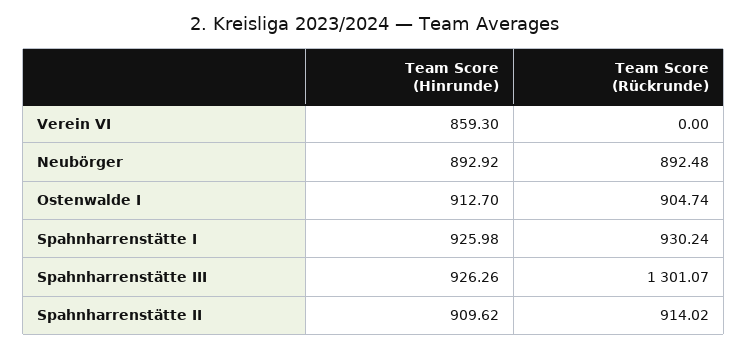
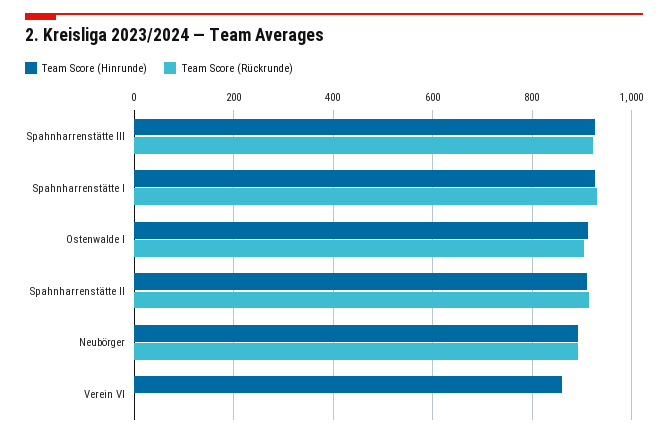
Team Score (Rückrunde), Spahnharrenstätte III: 1301.07 -> 920

